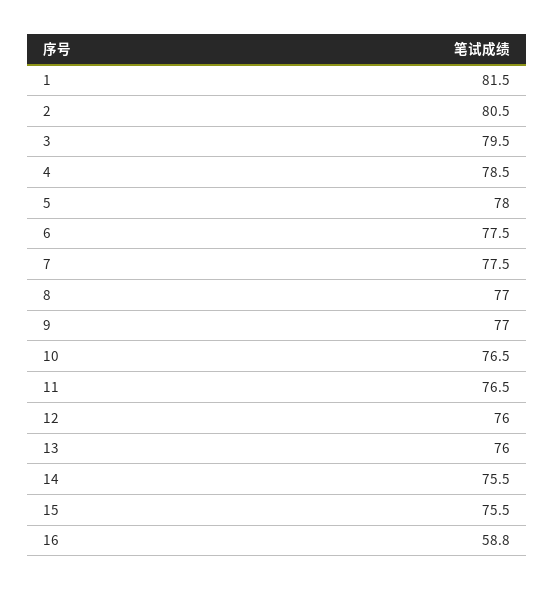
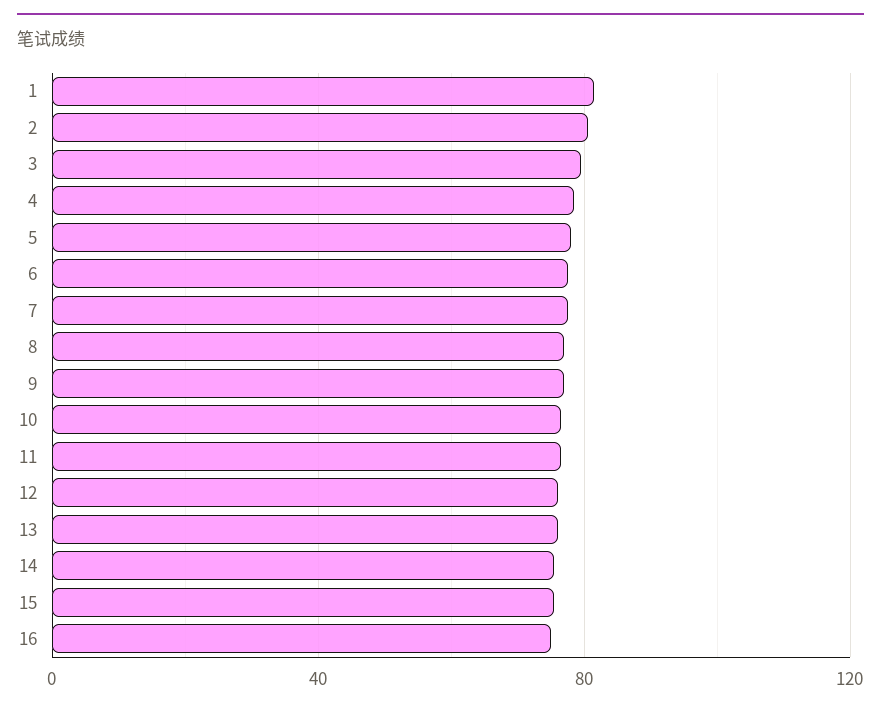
16: 58.8 -> 75

